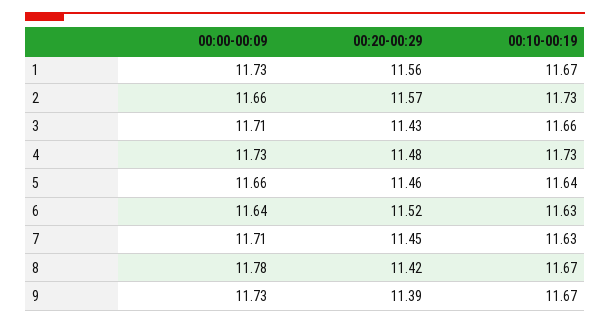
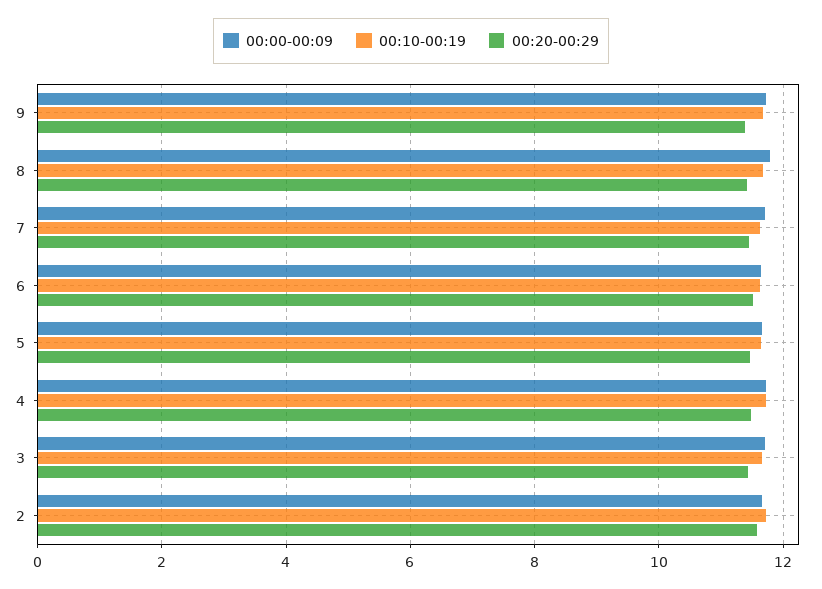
00:00-00:09, 1: 11.73 -> none
00:20-00:29, 1: 11.56 -> none
00:10-00:19, 1: 11.67 -> none

